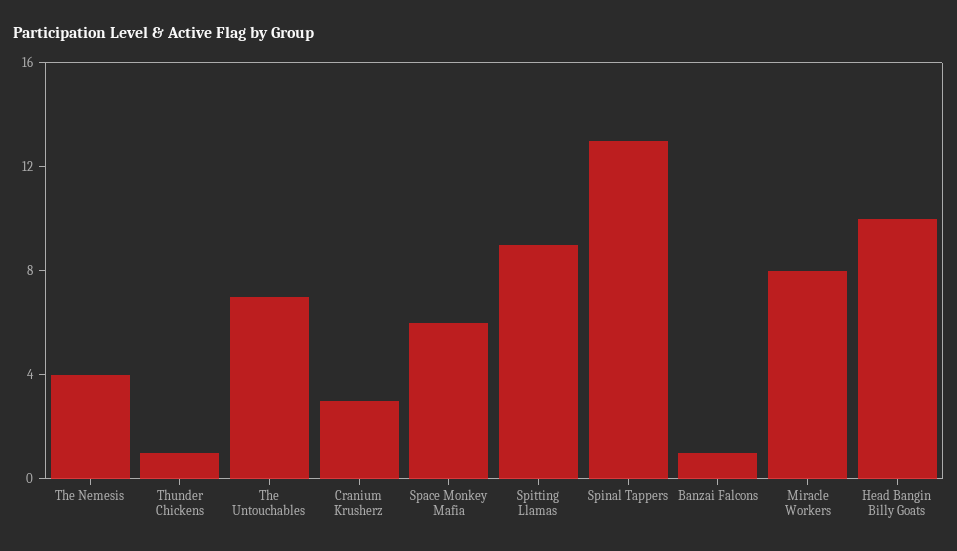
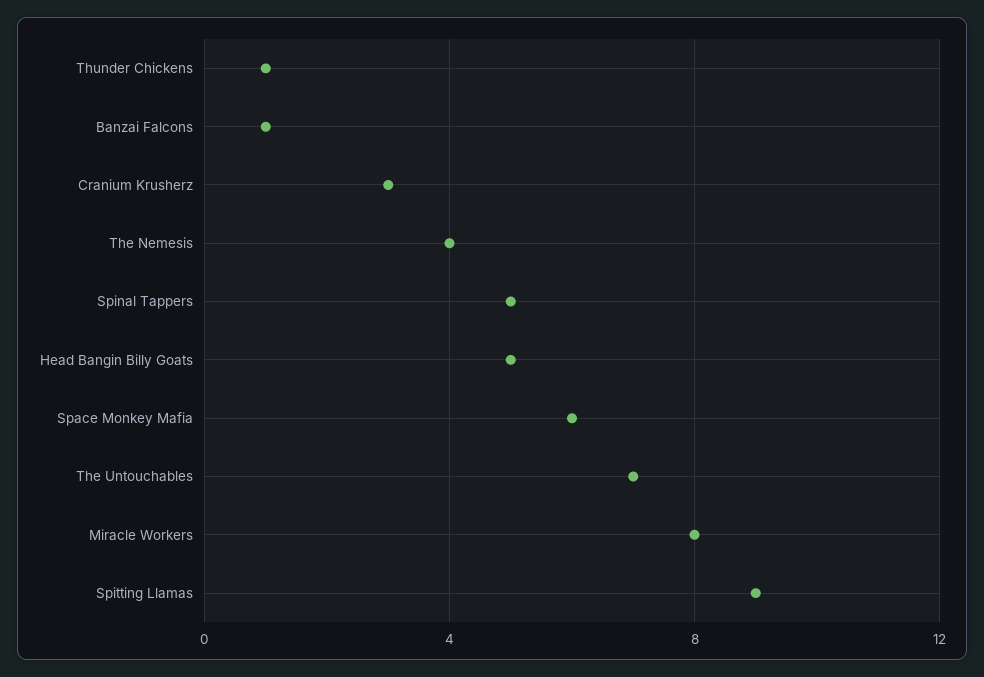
Spinal Tappers: 13 -> 5
Head Bangin Billy Goats: 10 -> 5

